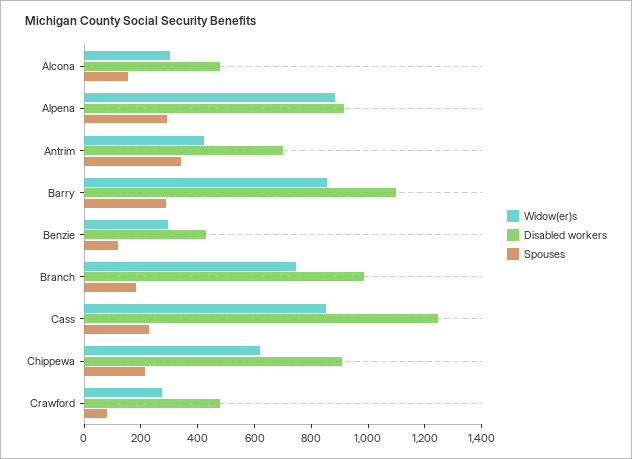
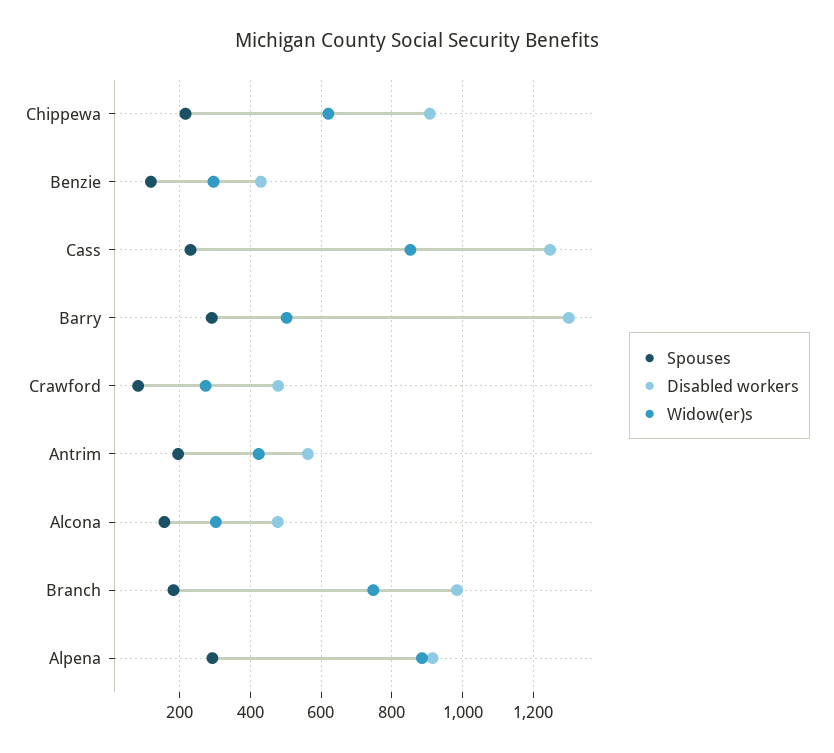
Disabled workers, Antrim: 700 -> 560
Spouses, Antrim: 350 -> 200
Widow(er)s, Barry: 850 -> 500
Disabled workers, Barry: 1100 -> 1300

